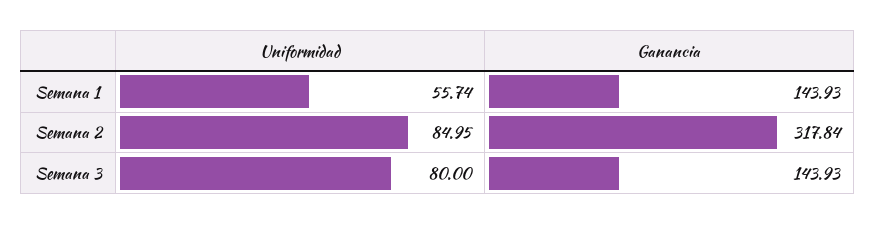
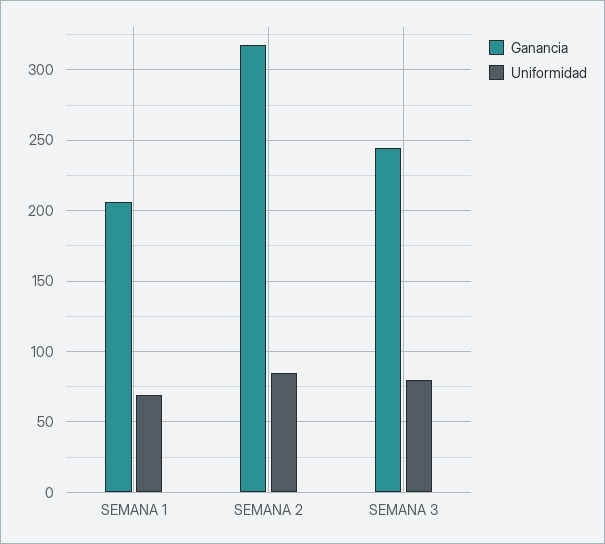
Uniformidad, Semana 1: 55.74 -> 70
Ganancia, Semana 1: 143.93 -> 205
Ganancia, Semana 3: 143.93 -> 245

